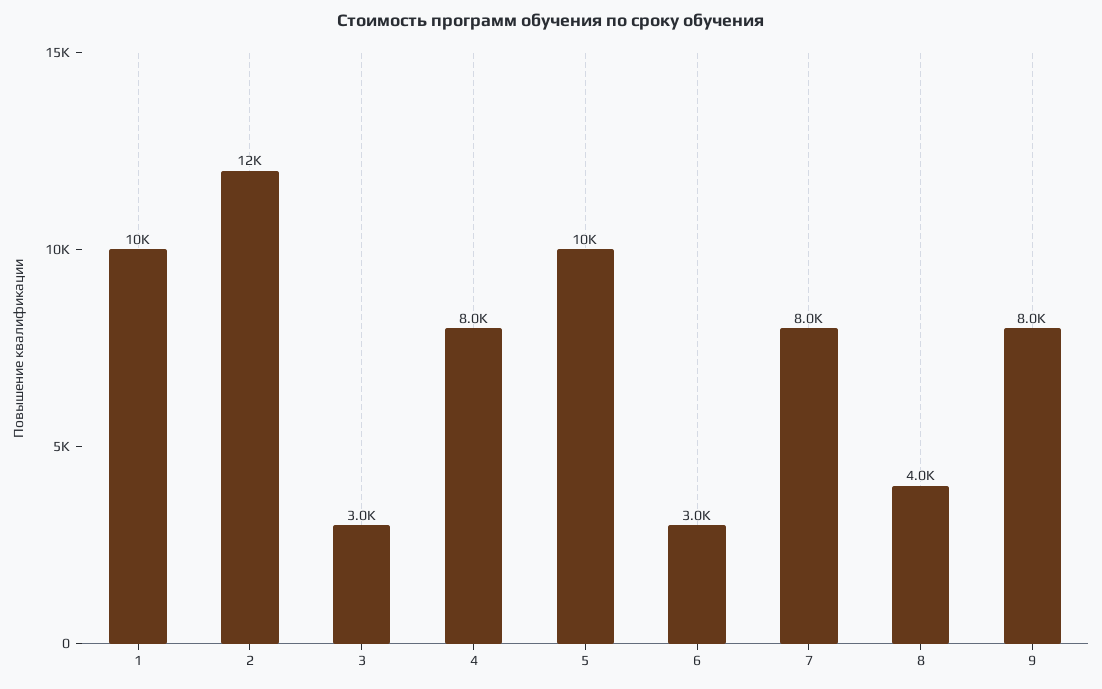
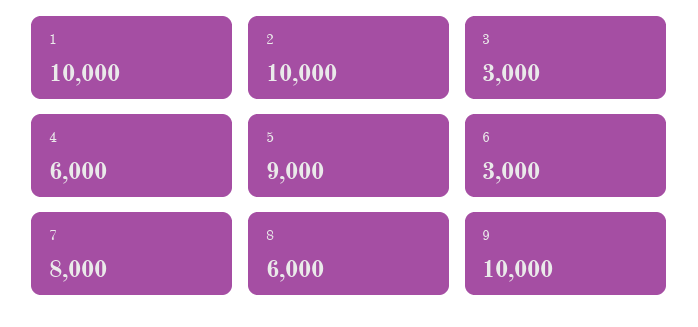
2: 12000 -> 10000
4: 8000 -> 6000
5: 10000 -> 9000
8: 4000 -> 6000
9: 8000 -> 10000

